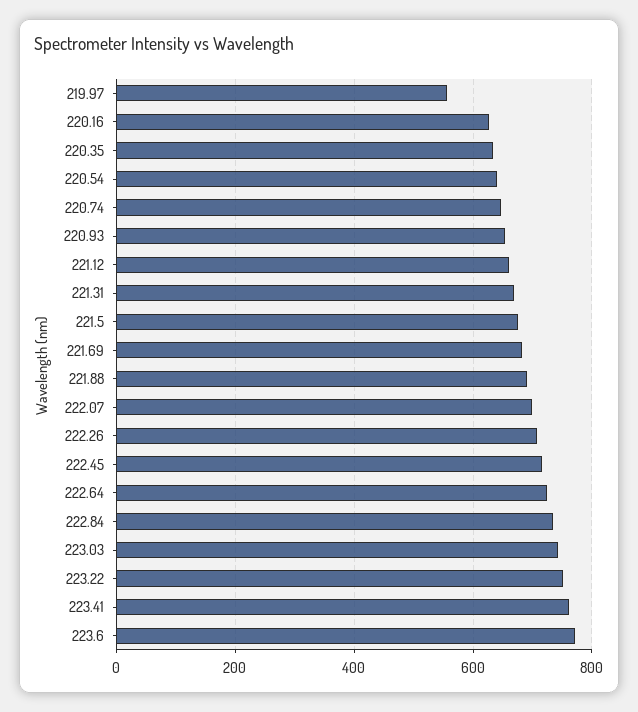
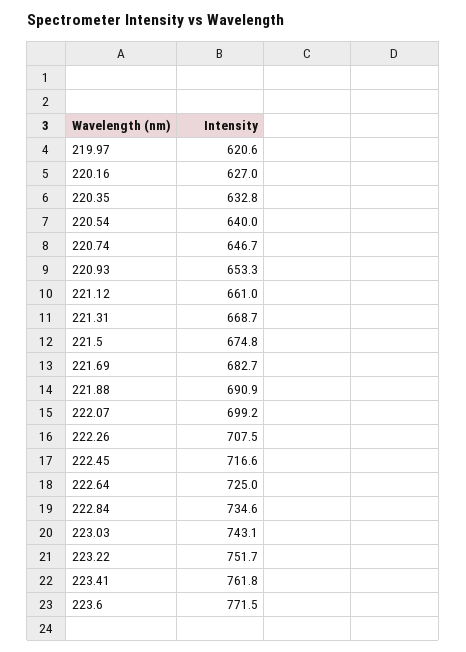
219.97: 560 -> 620.6

